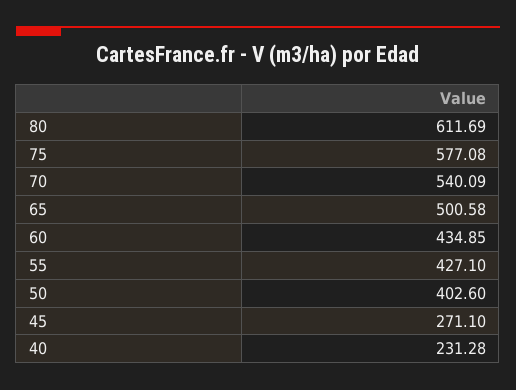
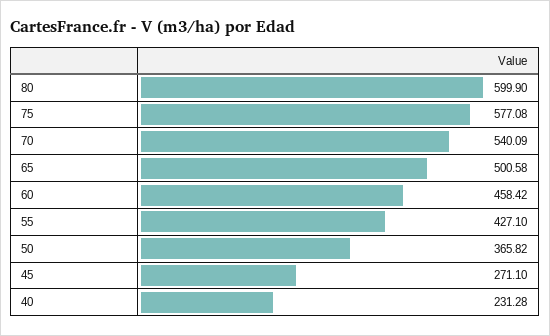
80: 611.69 -> 599.9
60: 434.85 -> 458.42
50: 402.6 -> 365.82

